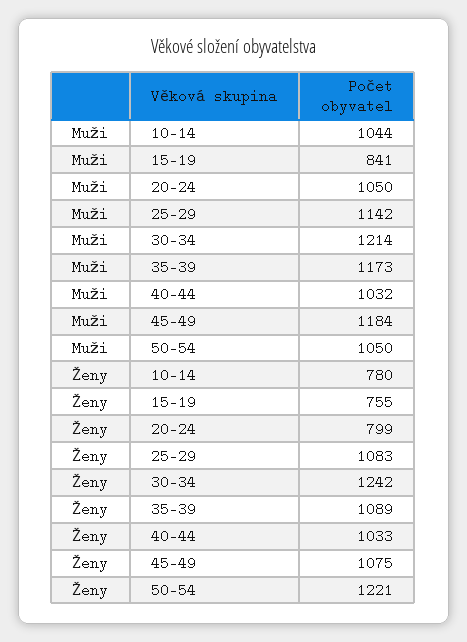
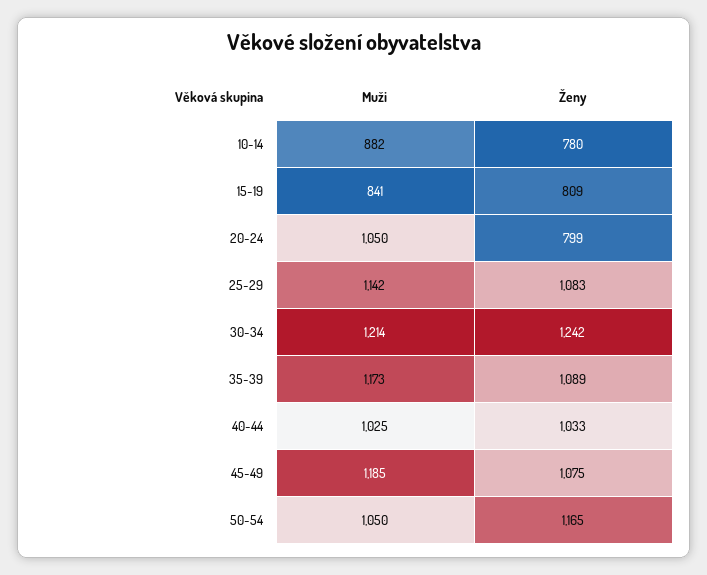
Muži, 10-14: 1044 -> 882
Muži, 40-44: 1032 -> 1025
Muži, 45-49: 1184 -> 1185
Ženy, 15-19: 755 -> 809
Ženy, 50-54: 1221 -> 1165

